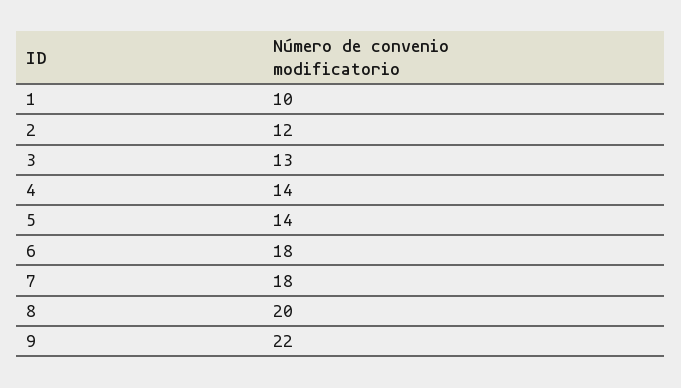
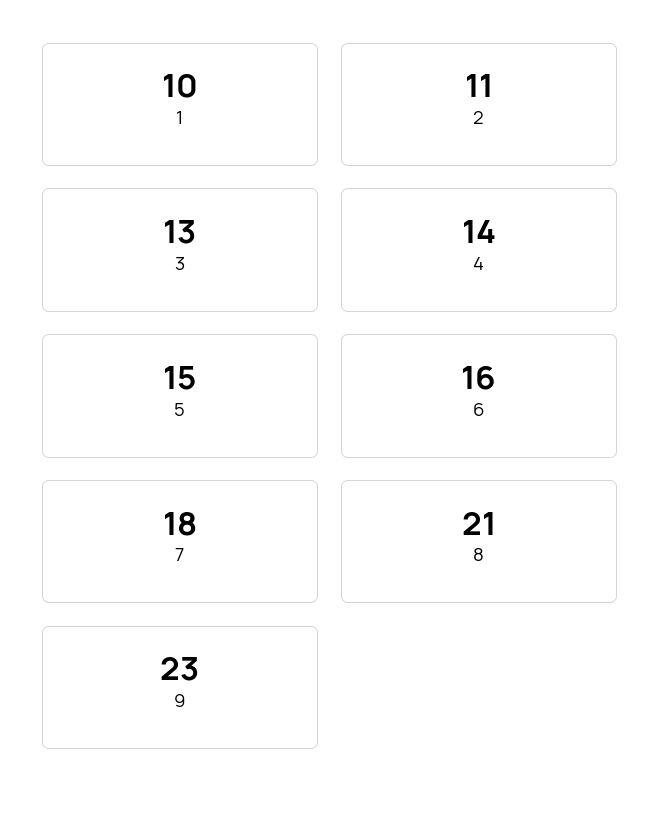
2: 12 -> 11
5: 14 -> 15
6: 18 -> 16
8: 20 -> 21
9: 22 -> 23

